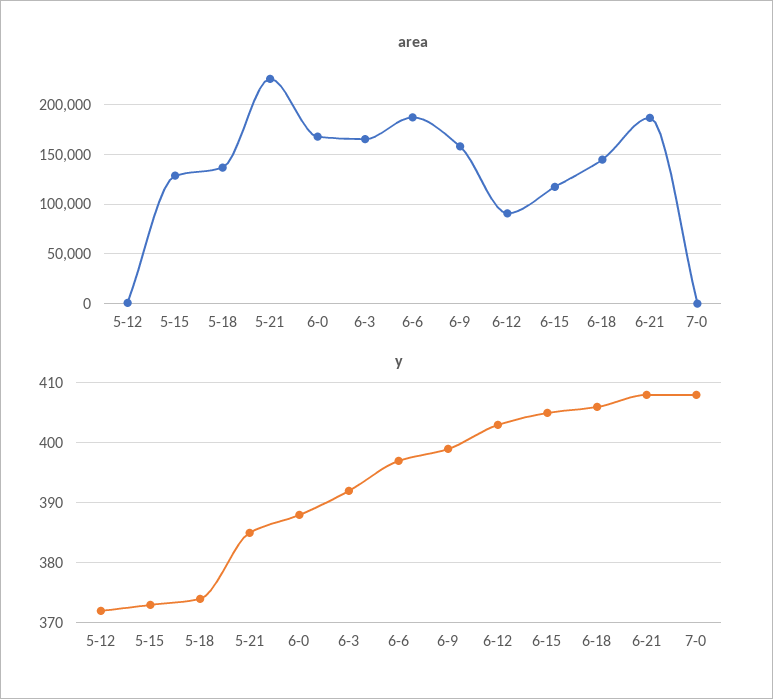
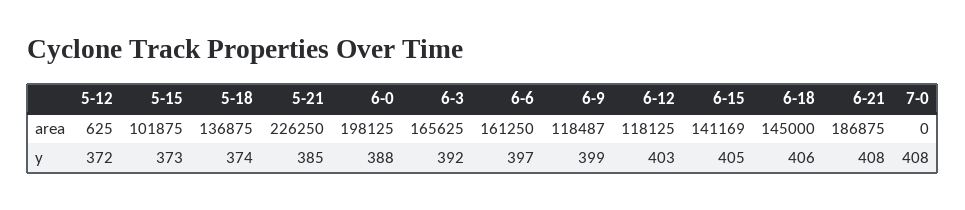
area, 5-15: 130000 -> 101875
area, 6-0: 170000 -> 198125
area, 6-6: 190000 -> 161250
area, 6-9: 160000 -> 118487
area, 6-12: 90000 -> 118125
area, 6-15: 120000 -> 141169

